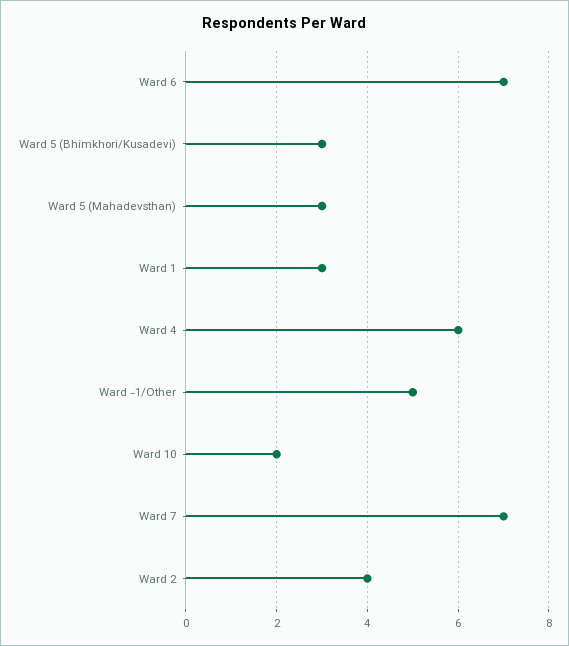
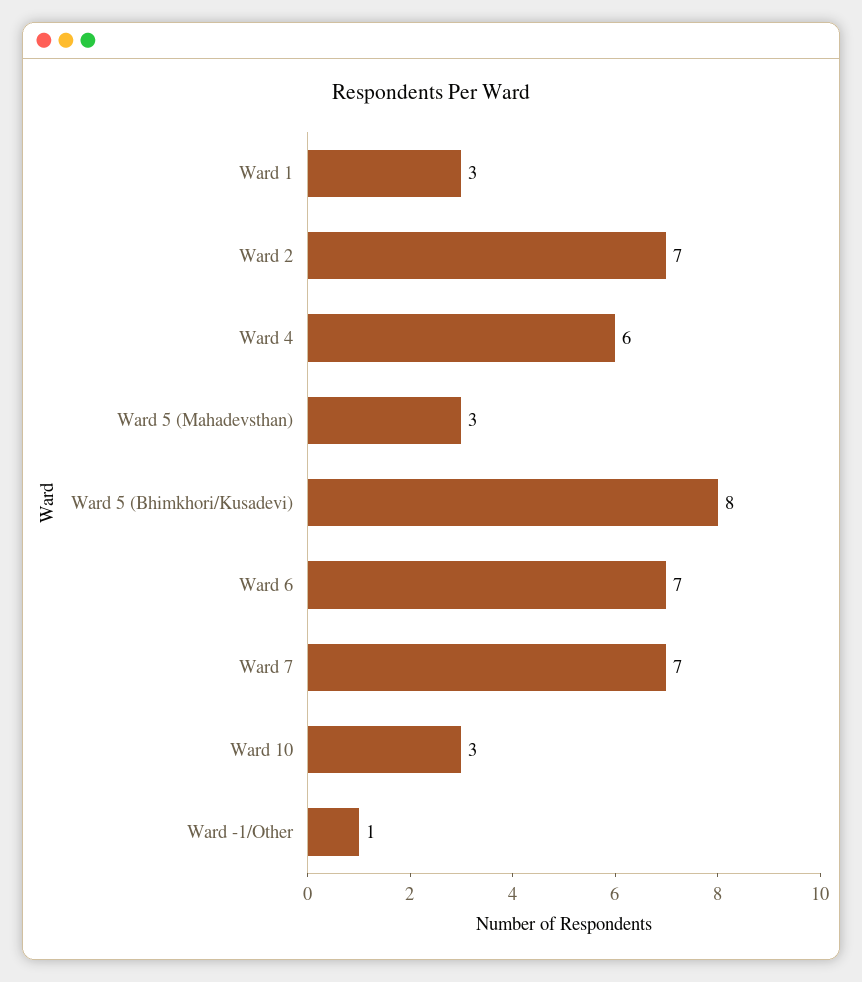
Ward 5 (Bhimkhori/Kusadevi): 3 -> 8
Ward -1/Other: 5 -> 1
Ward 10: 2 -> 3
Ward 2: 4 -> 7

